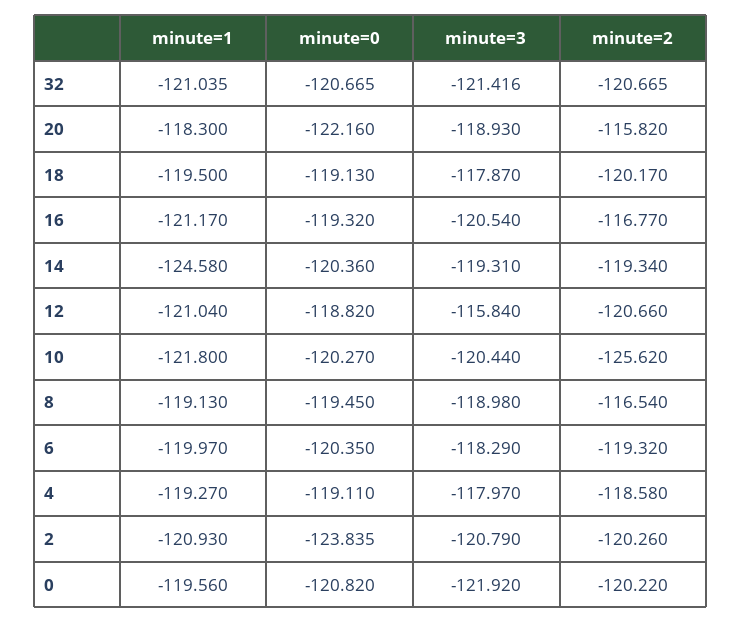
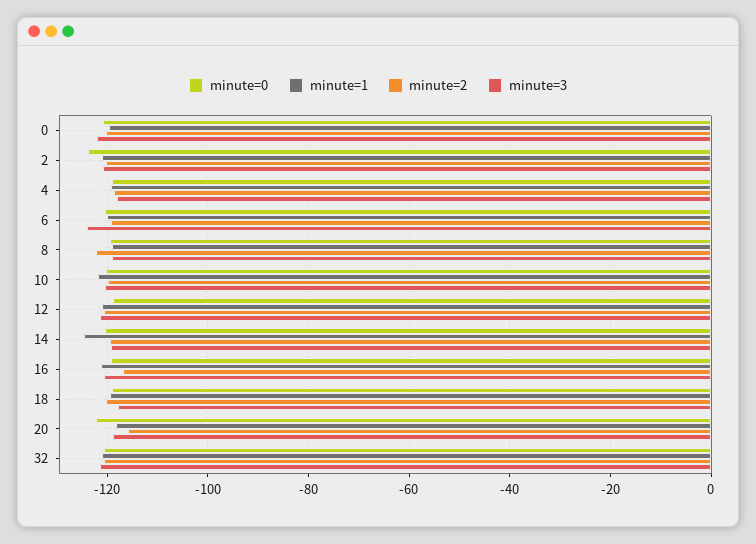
minute=3, 12: -115.84 -> -122
minute=2, 10: -125.62 -> -120
minute=2, 8: -116.54 -> -122
minute=3, 6: -118.29 -> -124

